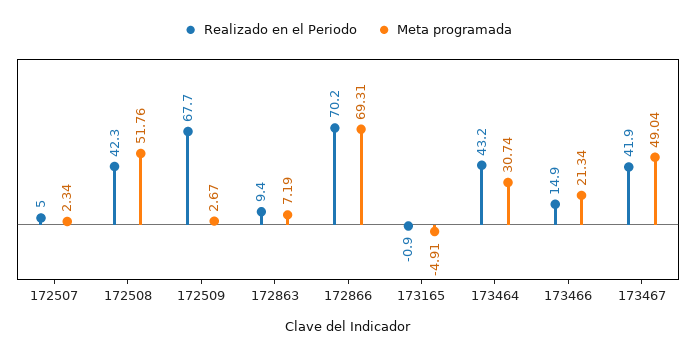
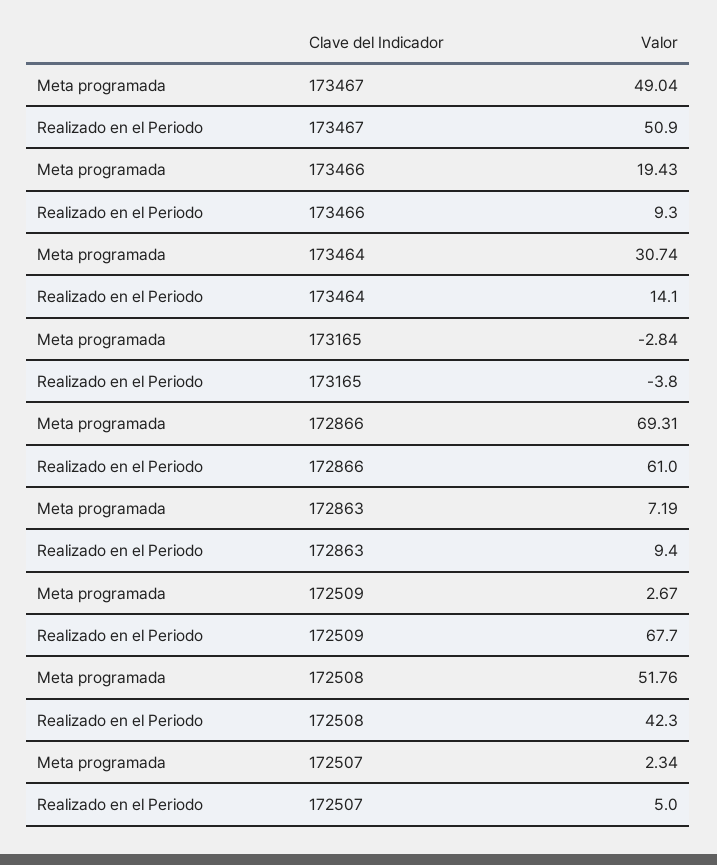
Realizado en el Periodo, 172866: 70.2 -> 61
Realizado en el Periodo, 173165: -0.9 -> -3.8
Meta programada, 173165: -4.91 -> -2.84
Realizado en el Periodo, 173464: 43.2 -> 14.1
Realizado en el Periodo, 173466: 14.9 -> 9.3
Meta programada, 173466: 21.34 -> 19.43
Realizado en el Periodo, 173467: 41.9 -> 50.9

